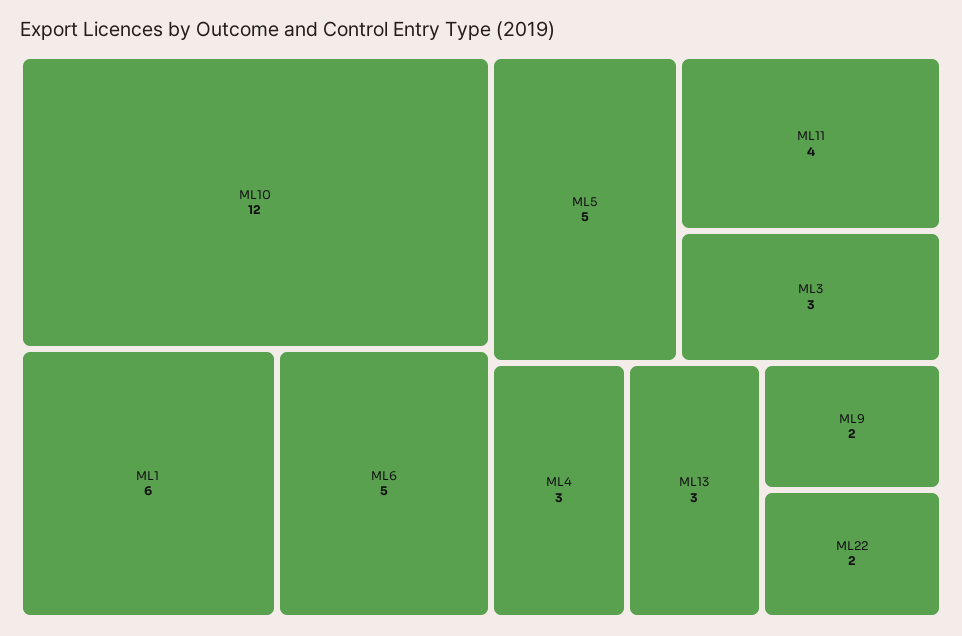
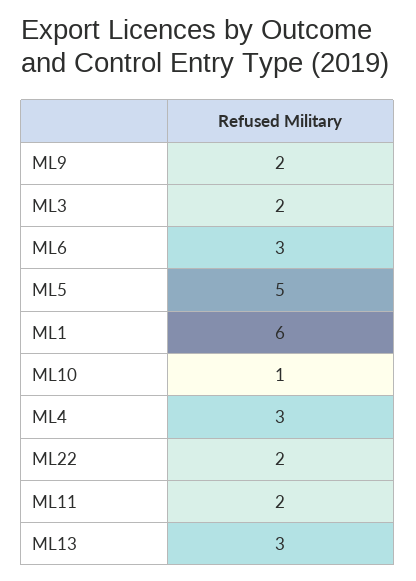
ML10: 12 -> 1
ML6: 5 -> 3
ML11: 4 -> 2
ML3: 3 -> 2

